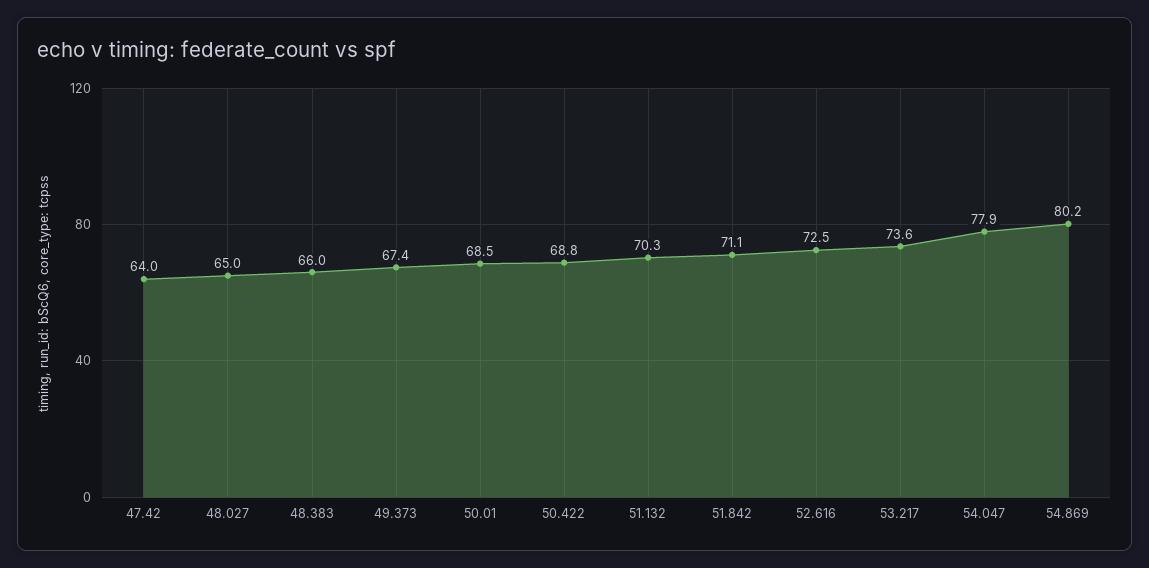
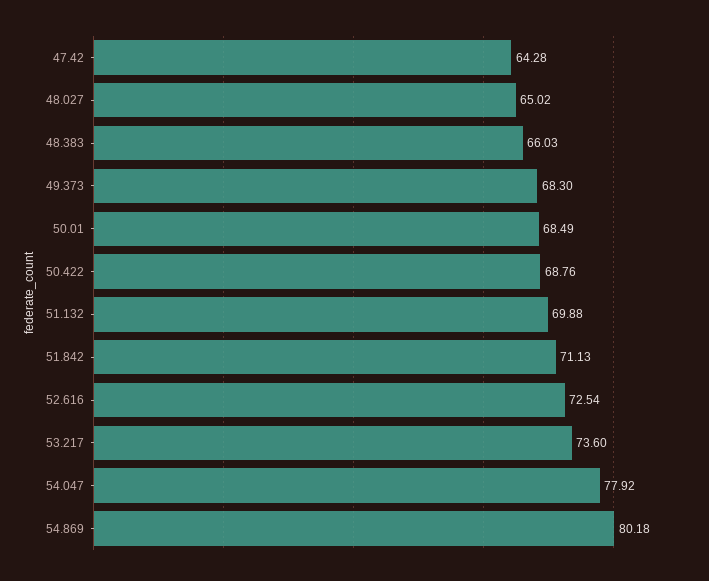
47.42: 64 -> 64.28
49.373: 67.4 -> 68.3
51.132: 70.3 -> 69.88

